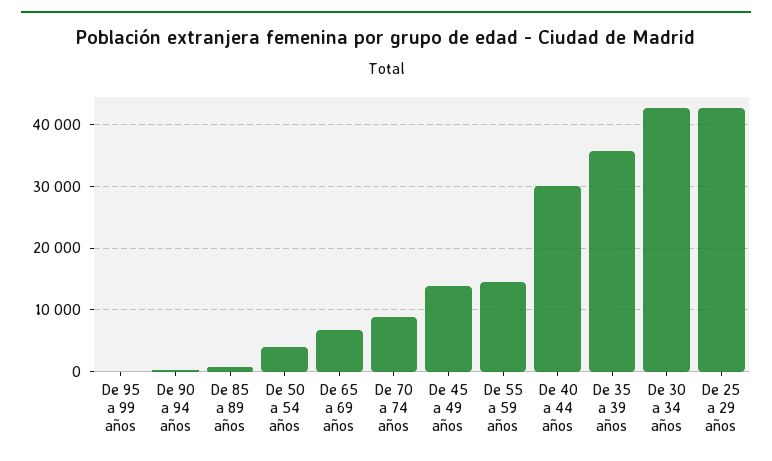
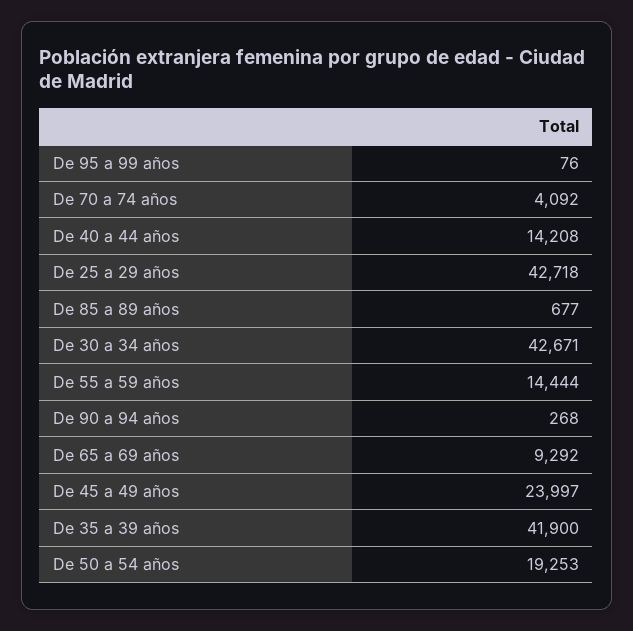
De 50 a 54 años: 4000 -> 19253
De 65 a 69 años: 7000 -> 9292
De 70 a 74 años: 9000 -> 4092
De 45 a 49 años: 14000 -> 23997
De 40 a 44 años: 30000 -> 14208
De 35 a 39 años: 36000 -> 41900

